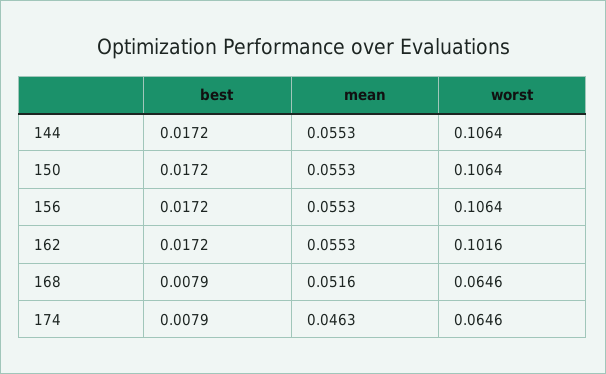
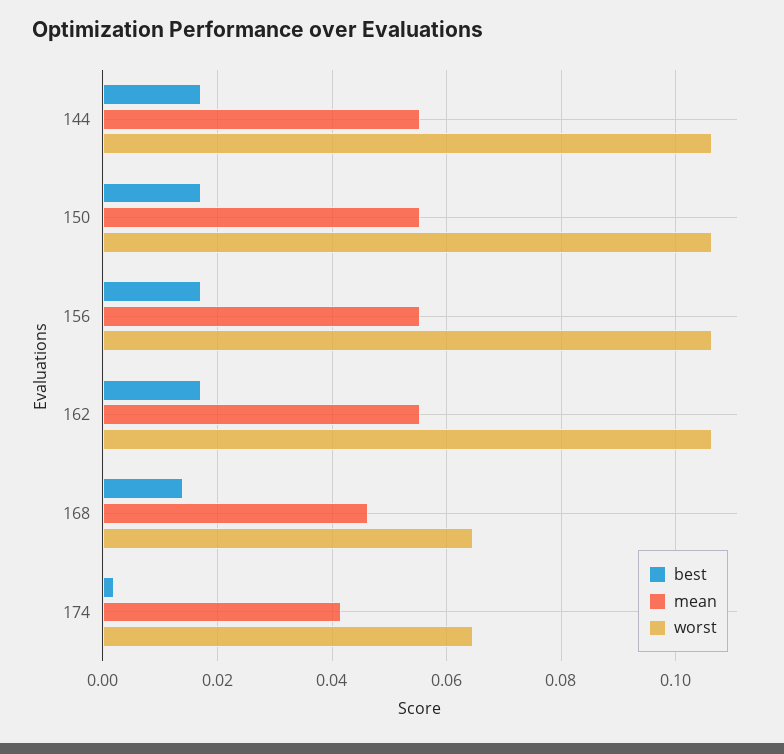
worst, 162: 0.1016 -> 0.106
best, 168: 0.0079 -> 0.014
mean, 168: 0.0516 -> 0.046
best, 174: 0.0079 -> 0.002
mean, 174: 0.0463 -> 0.042

